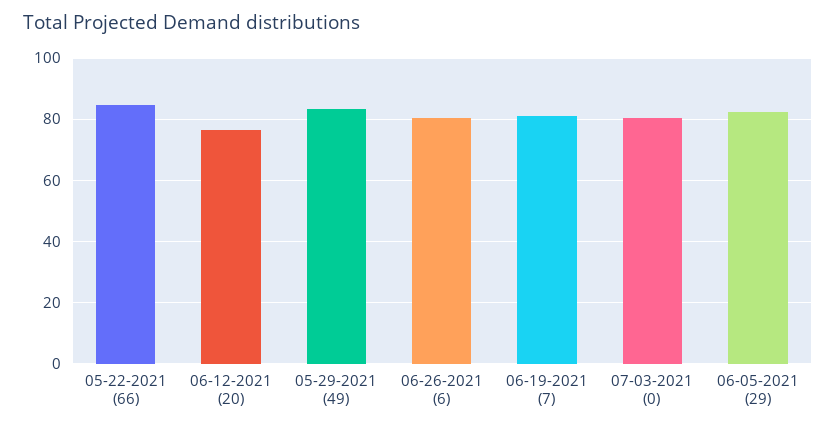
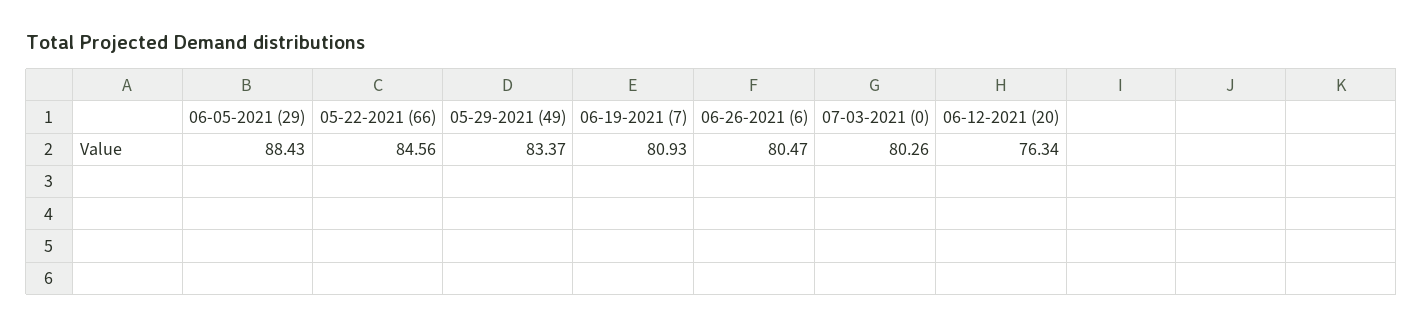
06-05-2021 (29): 82 -> 88.43

